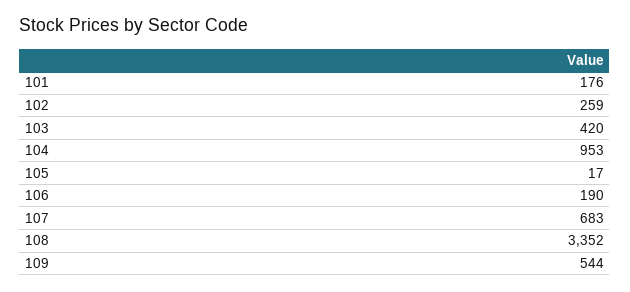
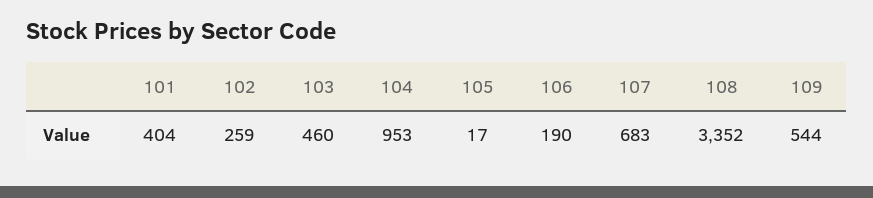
101: 176 -> 404
103: 420 -> 460

